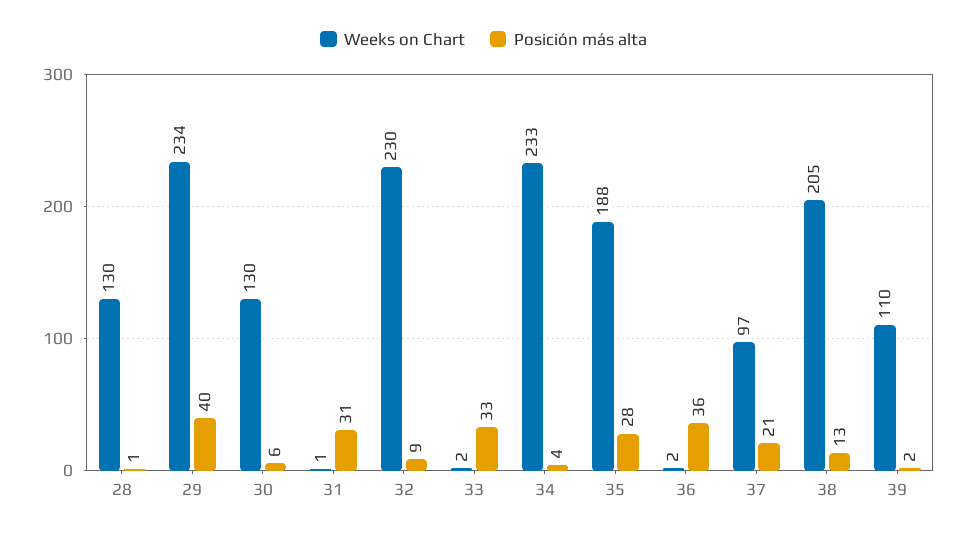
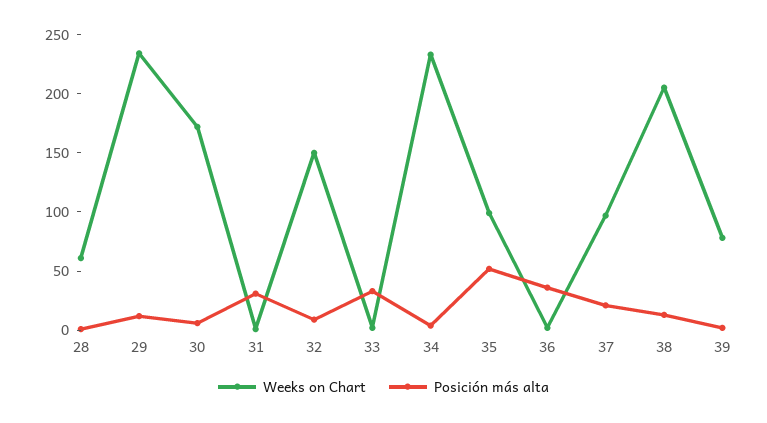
Weeks on Chart, 28: 130 -> 60
Posición más alta, 29: 40 -> 10
Weeks on Chart, 30: 130 -> 170
Weeks on Chart, 32: 230 -> 150
Weeks on Chart, 35: 188 -> 100
Posición más alta, 35: 28 -> 50
Weeks on Chart, 39: 110 -> 80

